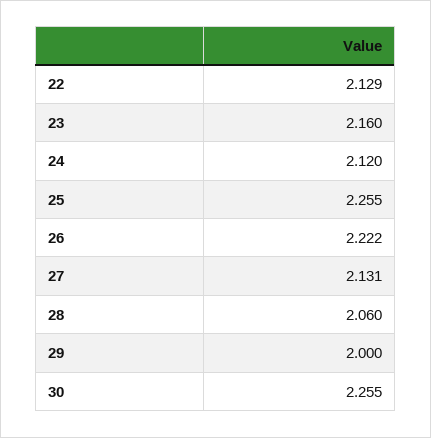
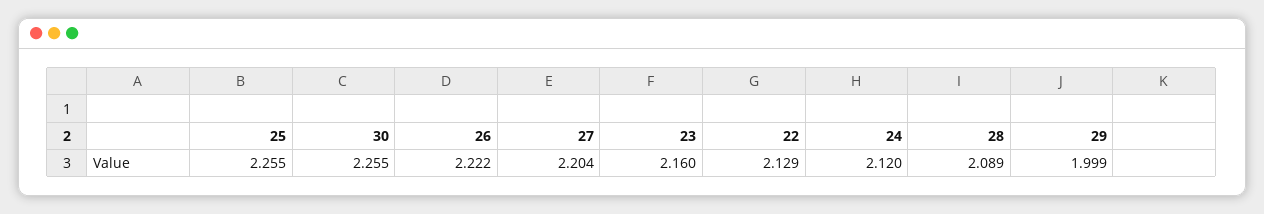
27: 2.131 -> 2.204
28: 2.06 -> 2.089
29: 2 -> 1.999

